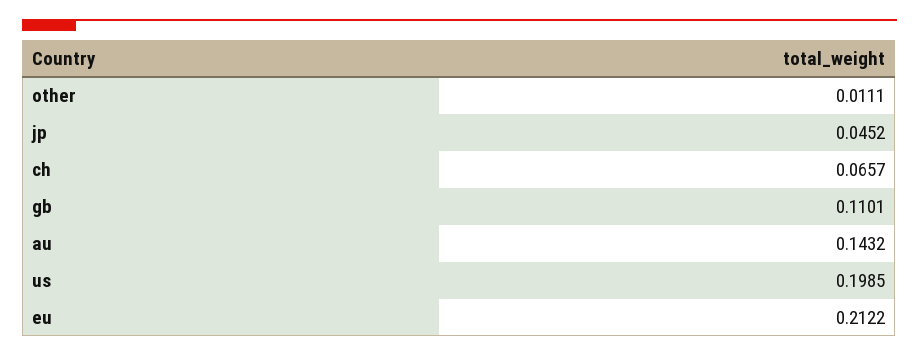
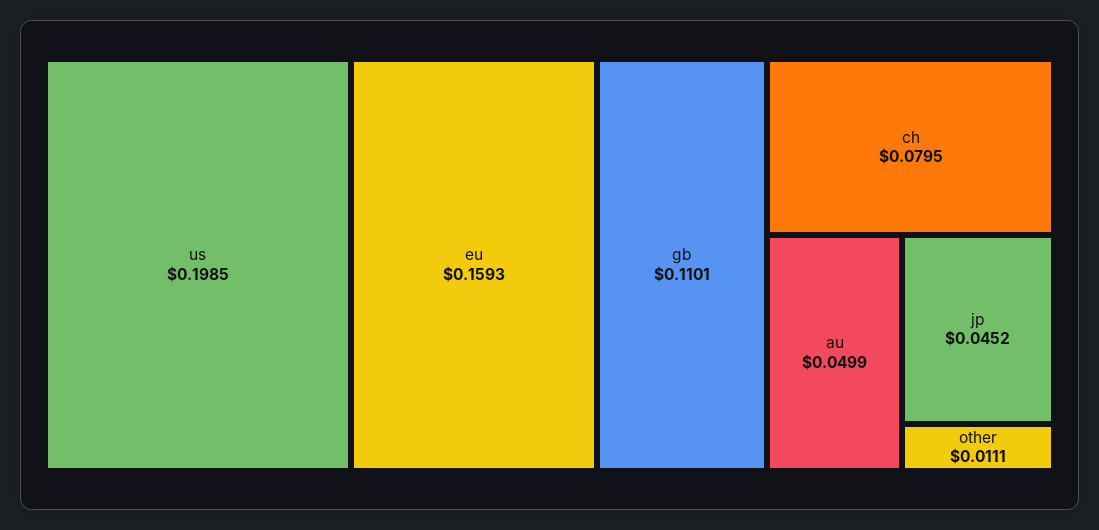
ch: 0.0657 -> 0.0795
au: 0.1432 -> 0.0499
eu: 0.2122 -> 0.1593

